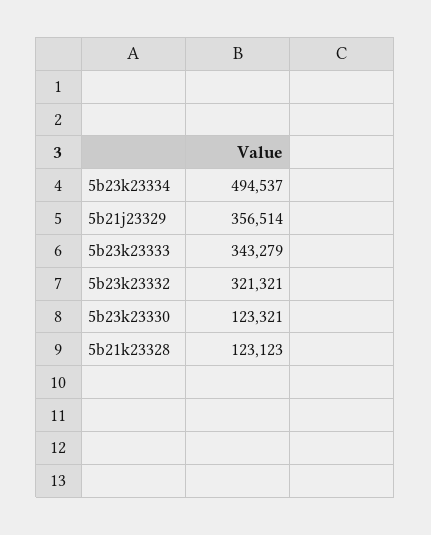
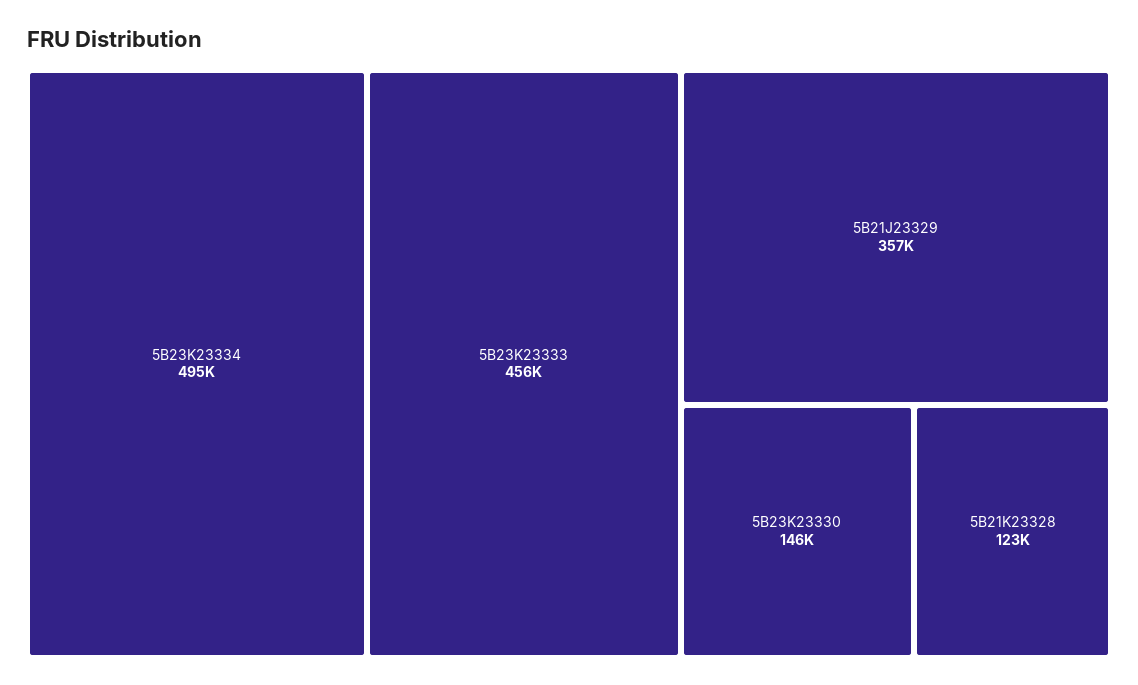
5b23k23333: 343279 -> 456000
5b23k23332: 321321 -> none
5b23k23330: 123321 -> 146000

